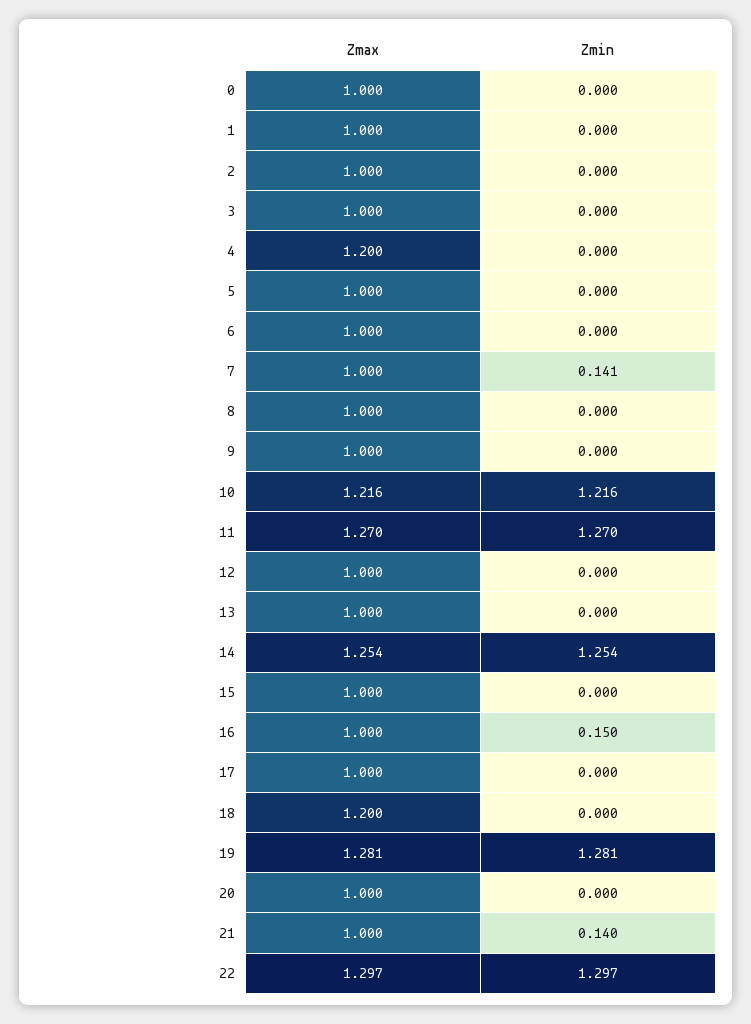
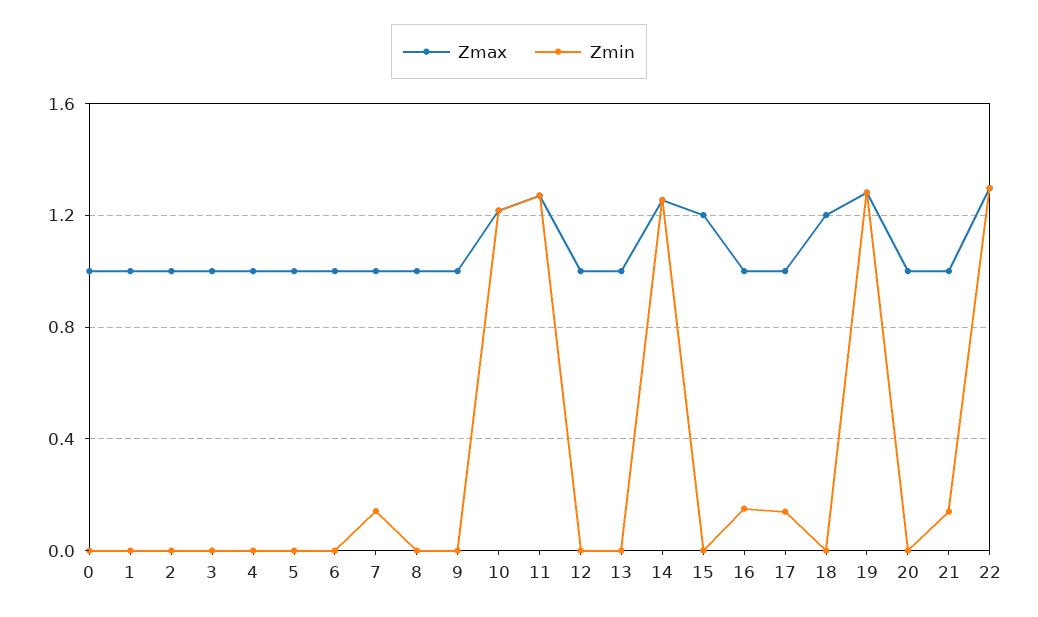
Zmax, 4: 1.2 -> 1
Zmax, 15: 1 -> 1.2
Zmin, 17: 0 -> 0.15

